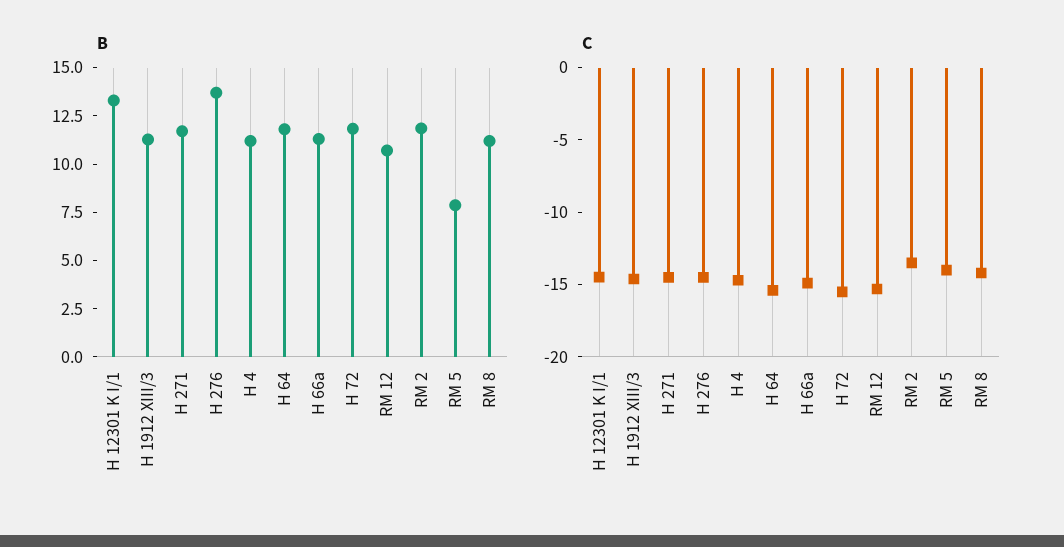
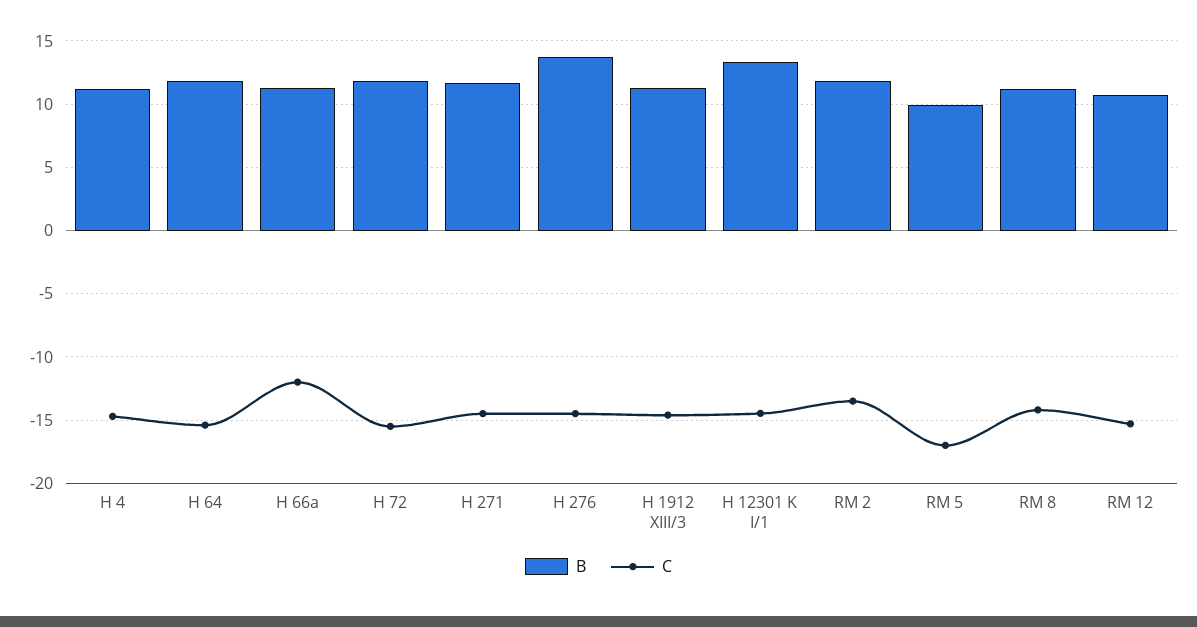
B, RM 5: 8 -> 10
C, H 66a: -15 -> -12
C, RM 5: -14 -> -17

